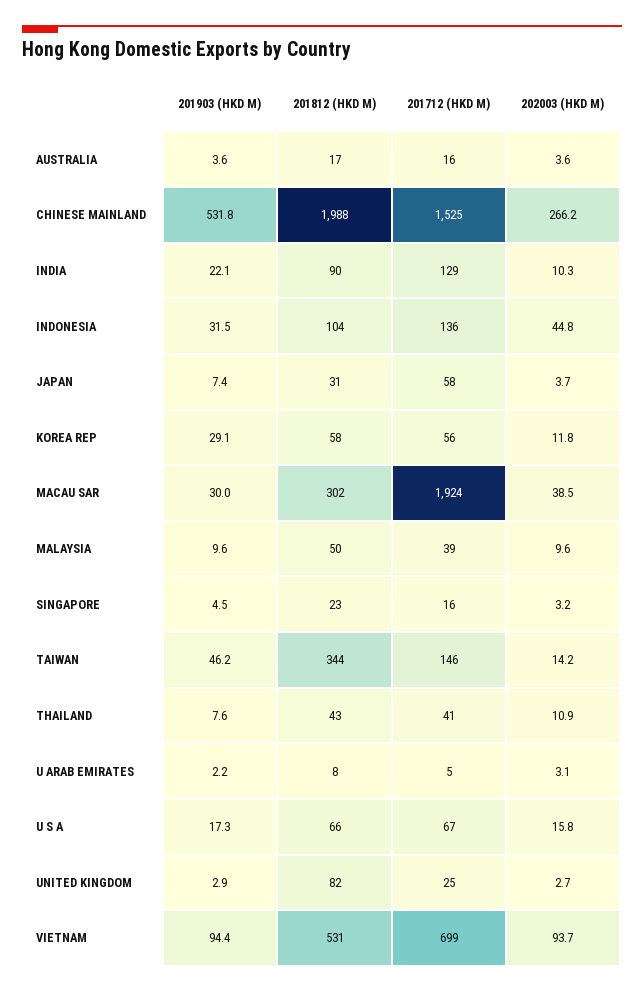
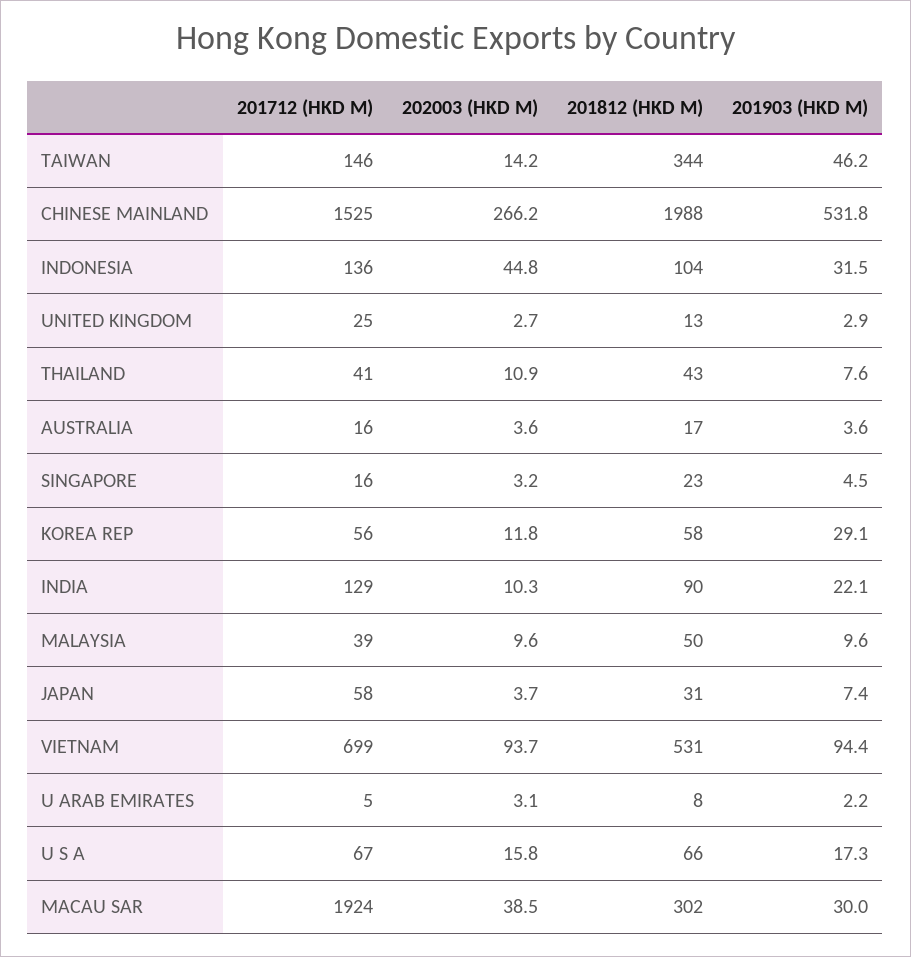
201812 (HKD M), UNITED KINGDOM: 82 -> 13

